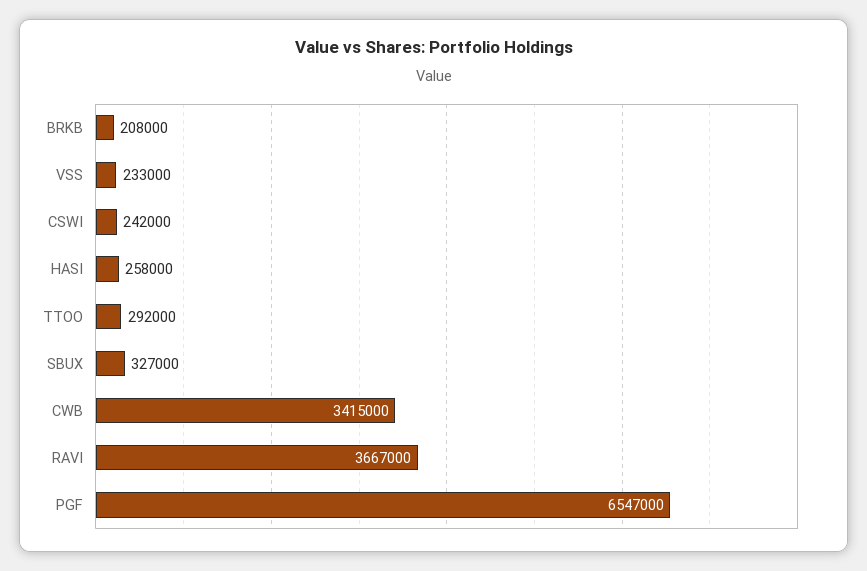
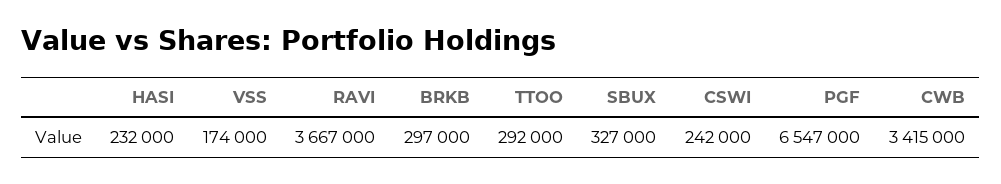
BRKB: 208000 -> 297000
VSS: 233000 -> 174000
HASI: 258000 -> 232000

